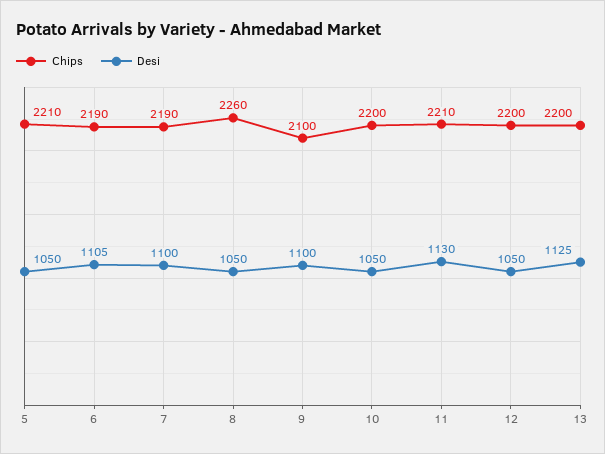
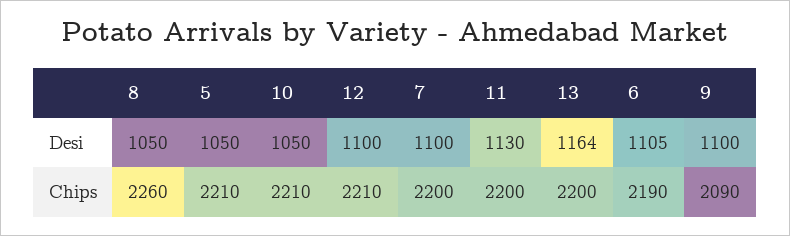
Chips, 7: 2190 -> 2200
Chips, 9: 2100 -> 2090
Chips, 10: 2200 -> 2210
Chips, 11: 2210 -> 2200
Chips, 12: 2200 -> 2210
Desi, 12: 1050 -> 1100
Desi, 13: 1125 -> 1164

